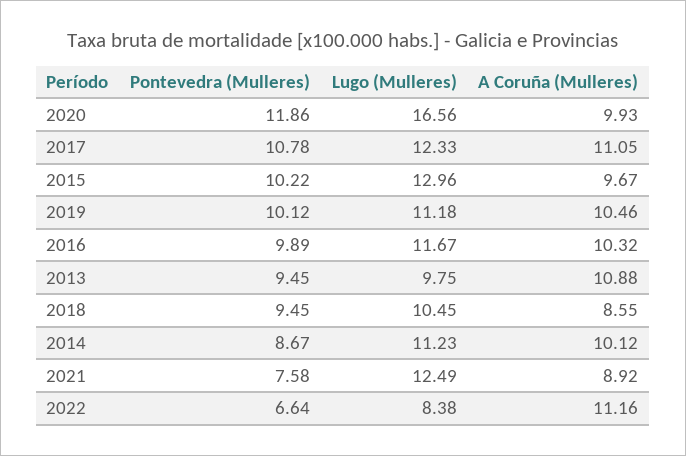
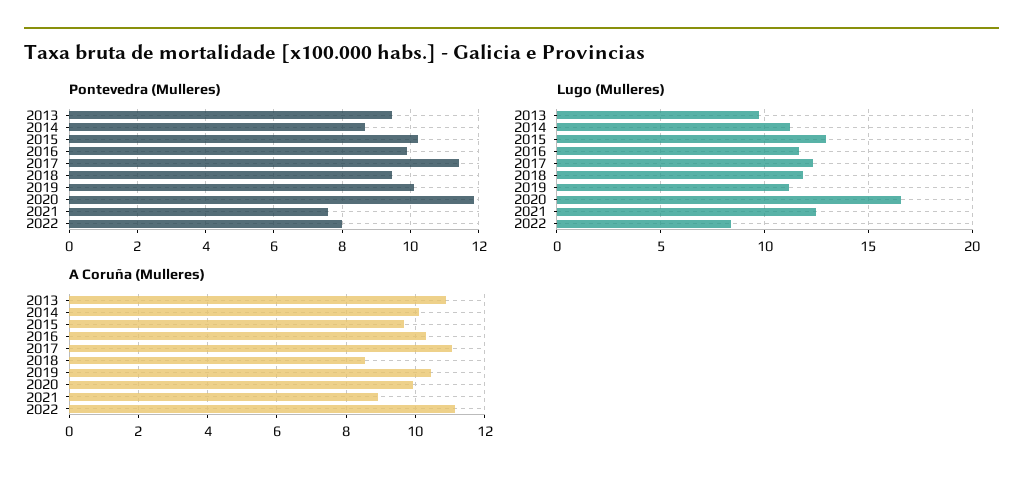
Pontevedra (Mulleres), 2017: 10.78 -> 11.4
Lugo (Mulleres), 2018: 10.45 -> 12
Pontevedra (Mulleres), 2022: 6.64 -> 8

